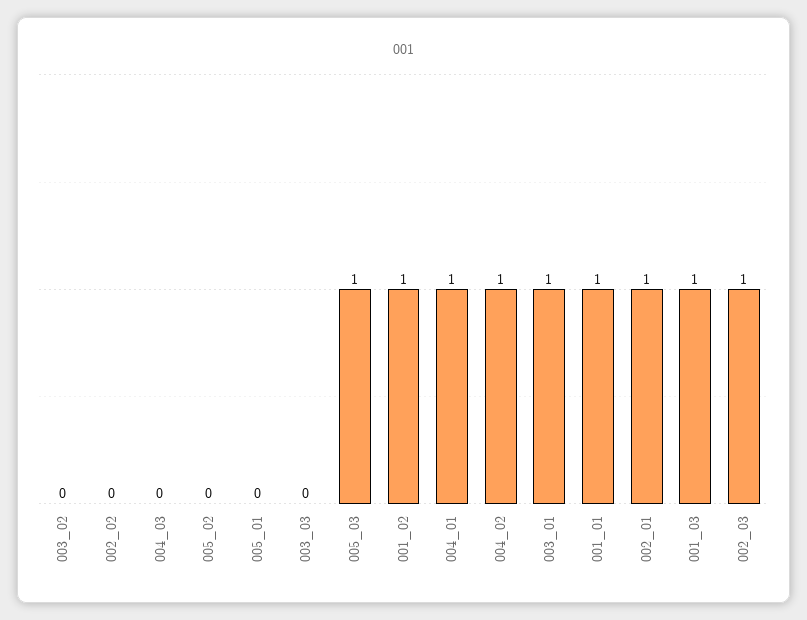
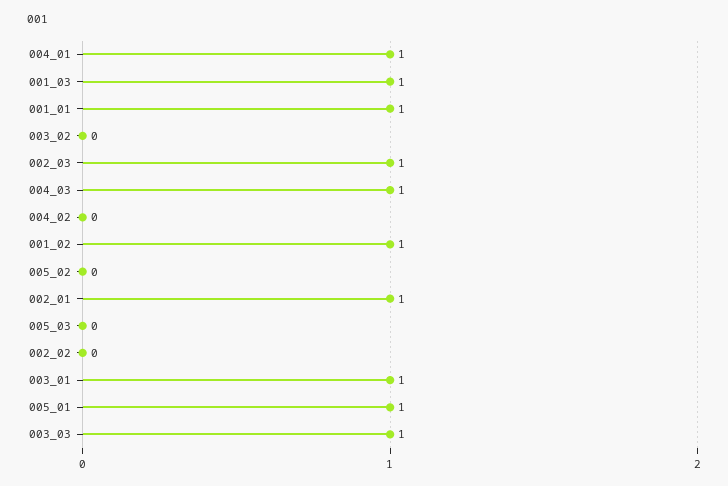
004_03: 0 -> 1
005_01: 0 -> 1
003_03: 0 -> 1
005_03: 1 -> 0
004_02: 1 -> 0

